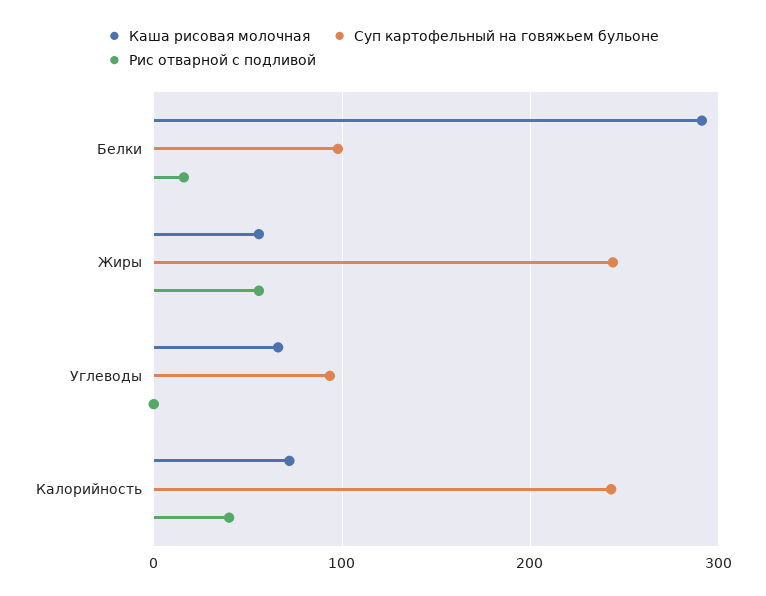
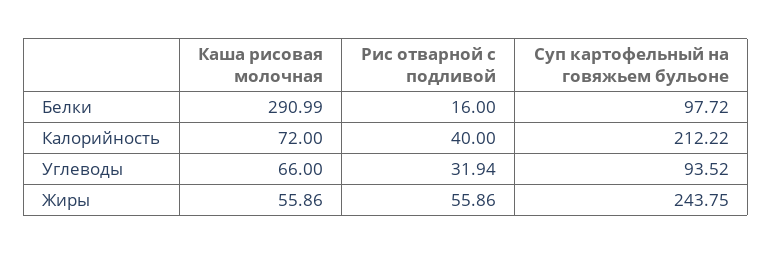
Рис отварной с подливой, Углеводы: 0 -> 31.94
Суп картофельный на говяжьем бульоне, Калорийность: 240 -> 212.22

